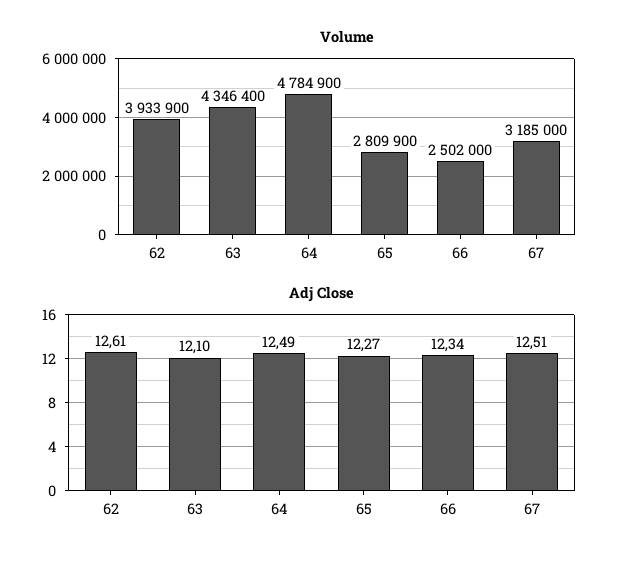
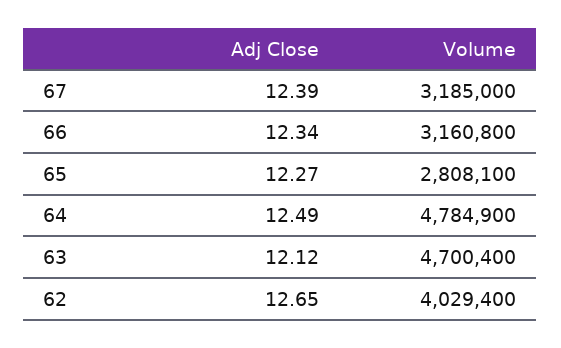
Volume, 62: 3933900 -> 4029400
Volume, 63: 4346400 -> 4700400
Volume, 65: 2809900 -> 2808100
Volume, 66: 2502000 -> 3160800
Adj Close, 62: 12.61 -> 12.65
Adj Close, 63: 12.1 -> 12.12
Adj Close, 67: 12.51 -> 12.39

